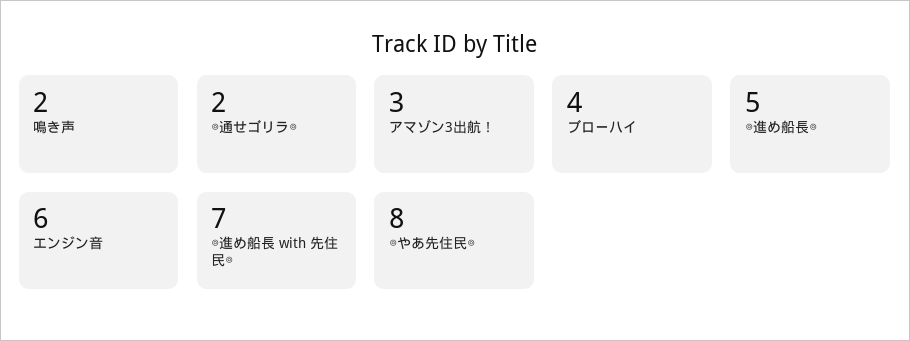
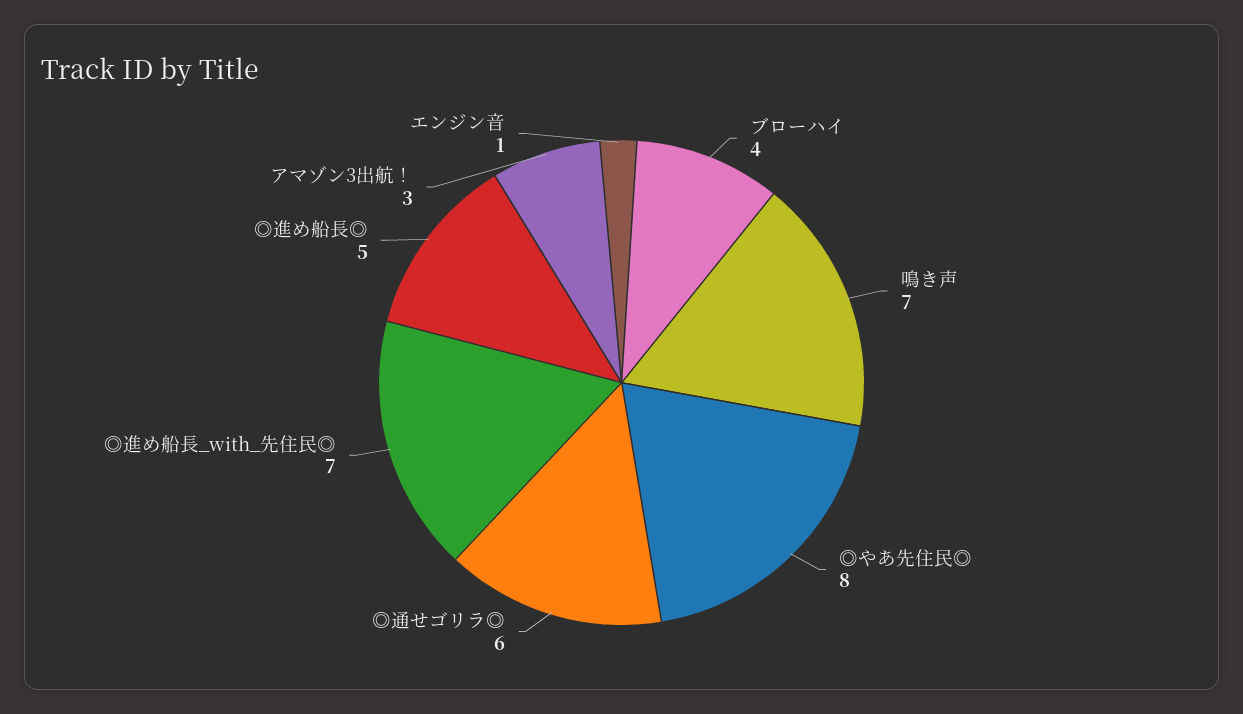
鳴き声: 2 -> 7
◎通せゴリラ◎: 2 -> 6
エンジン音: 6 -> 1

